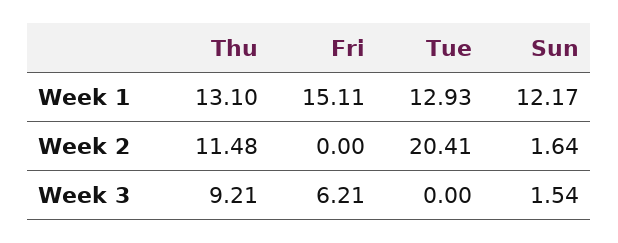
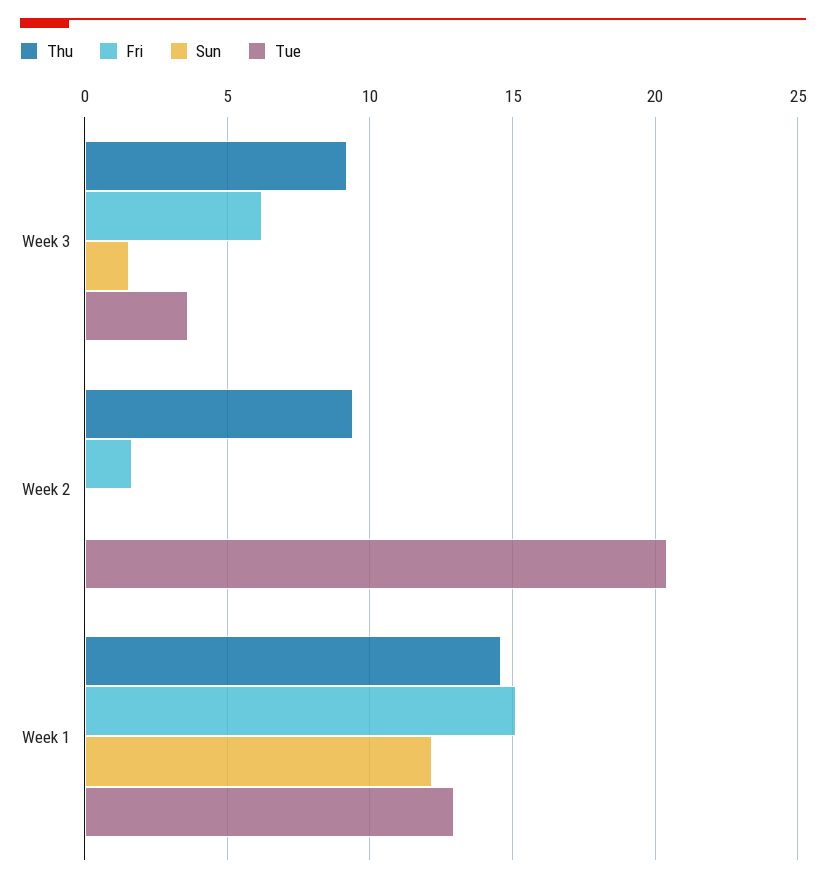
Thu, Week 1: 13.1 -> 14.5
Thu, Week 2: 11.48 -> 9.5
Fri, Week 2: 0 -> 1.5
Sun, Week 2: 1.64 -> 0
Tue, Week 3: 0 -> 3.5

